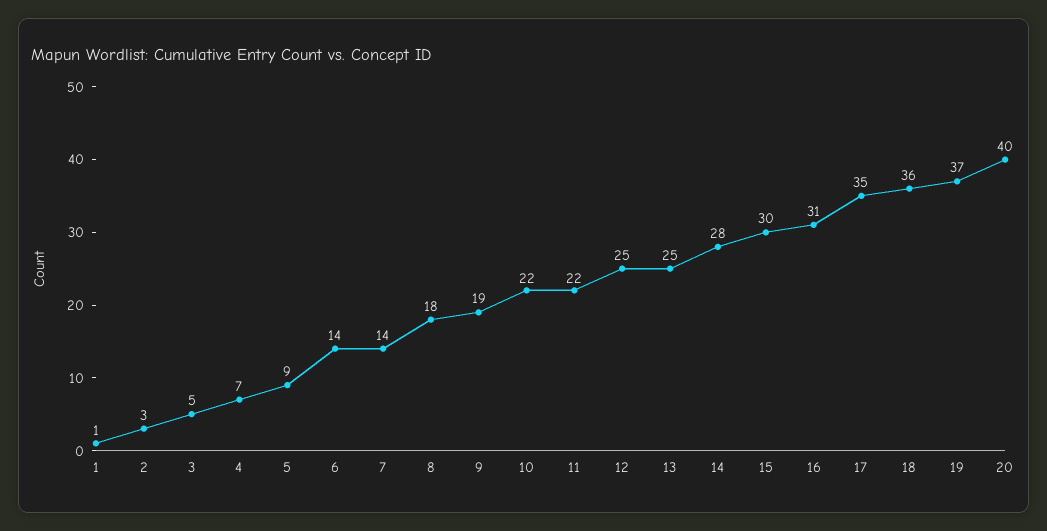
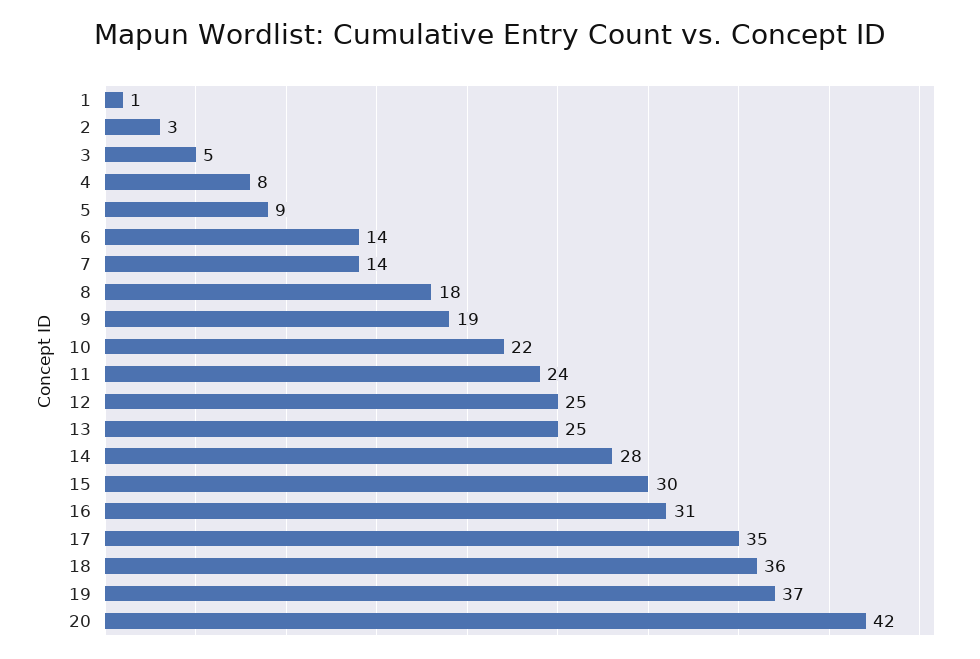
4: 7 -> 8
11: 22 -> 24
20: 40 -> 42

